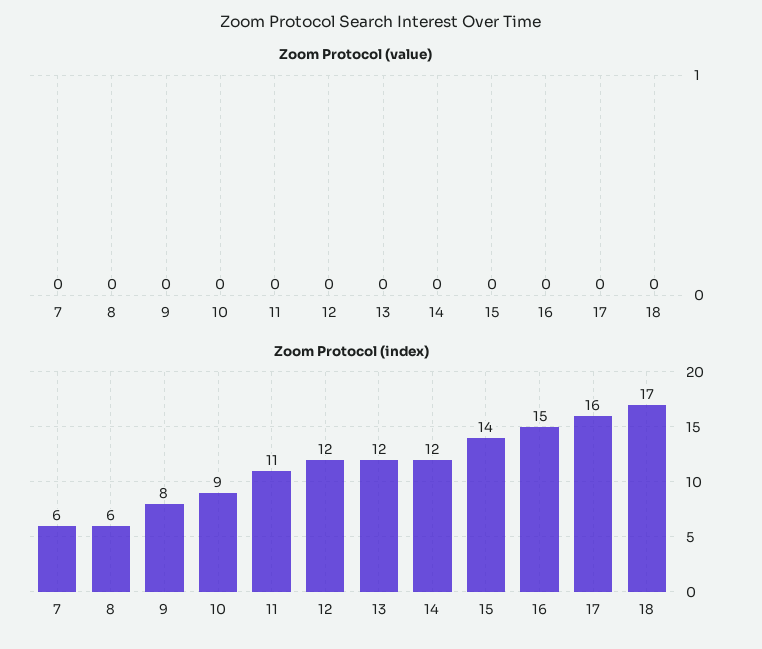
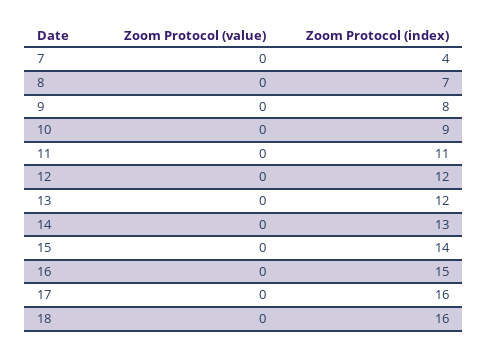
Zoom Protocol (index), 7: 6 -> 4
Zoom Protocol (index), 8: 6 -> 7
Zoom Protocol (index), 14: 12 -> 13
Zoom Protocol (index), 18: 17 -> 16

